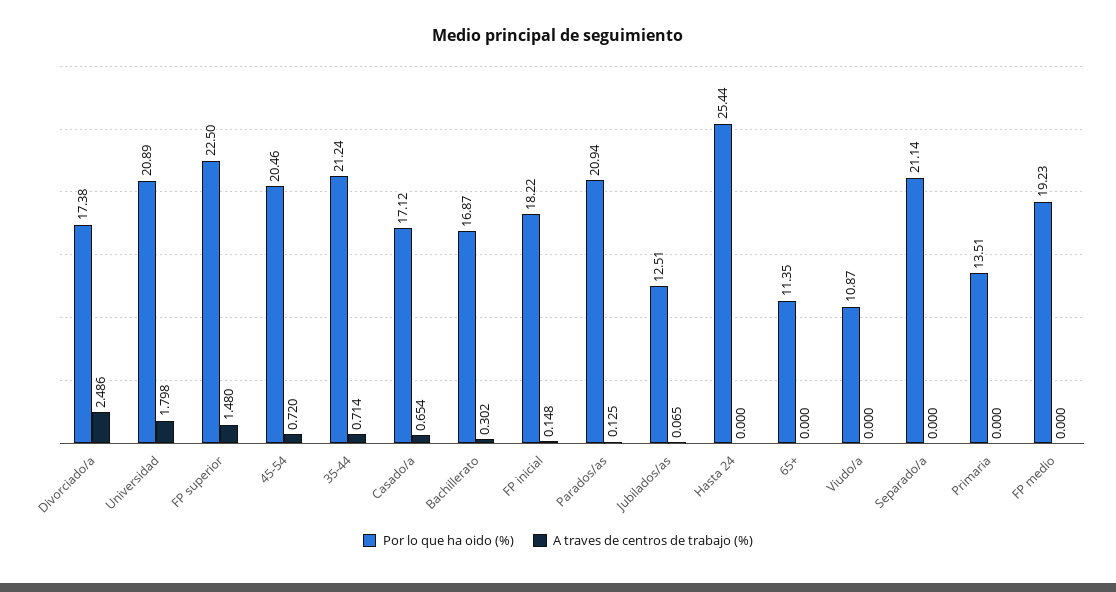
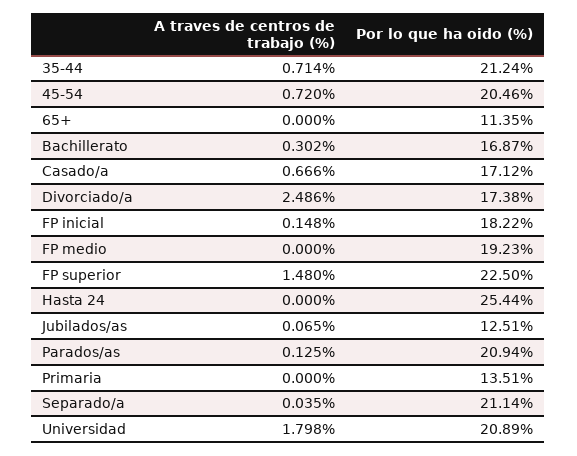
A traves de centros de trabajo (%), Casado/a: 0.654 -> 0.666
Por lo que ha oido (%), Viudo/a: 10.87 -> none
A traves de centros de trabajo (%), Viudo/a: 0 -> none
A traves de centros de trabajo (%), Separado/a: 0 -> 0.035

